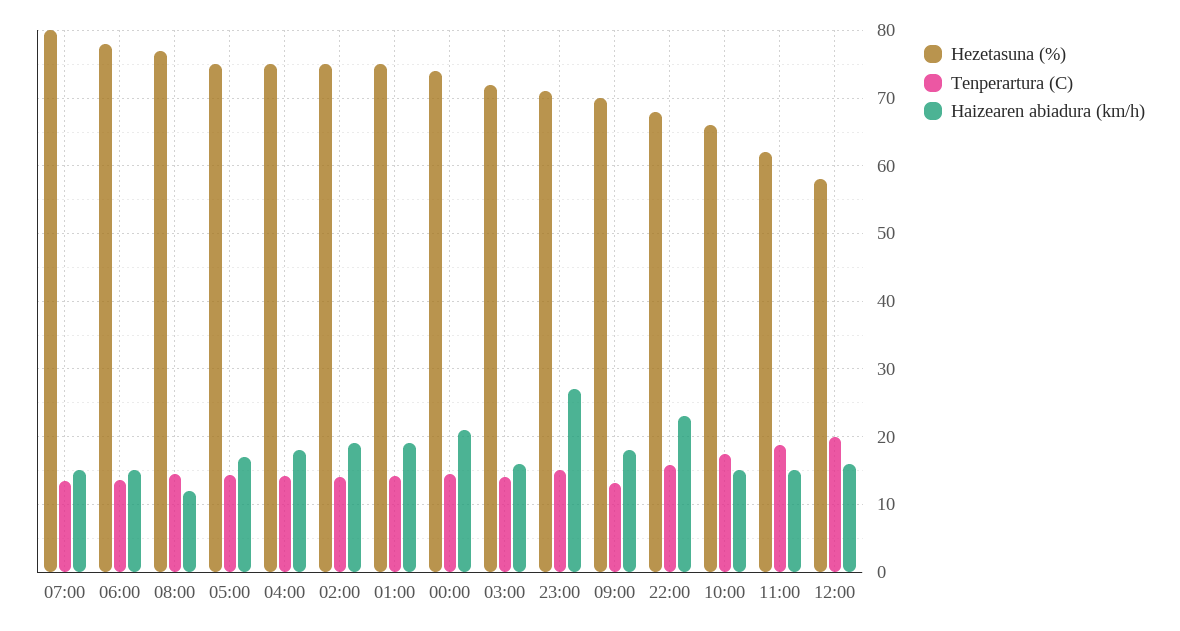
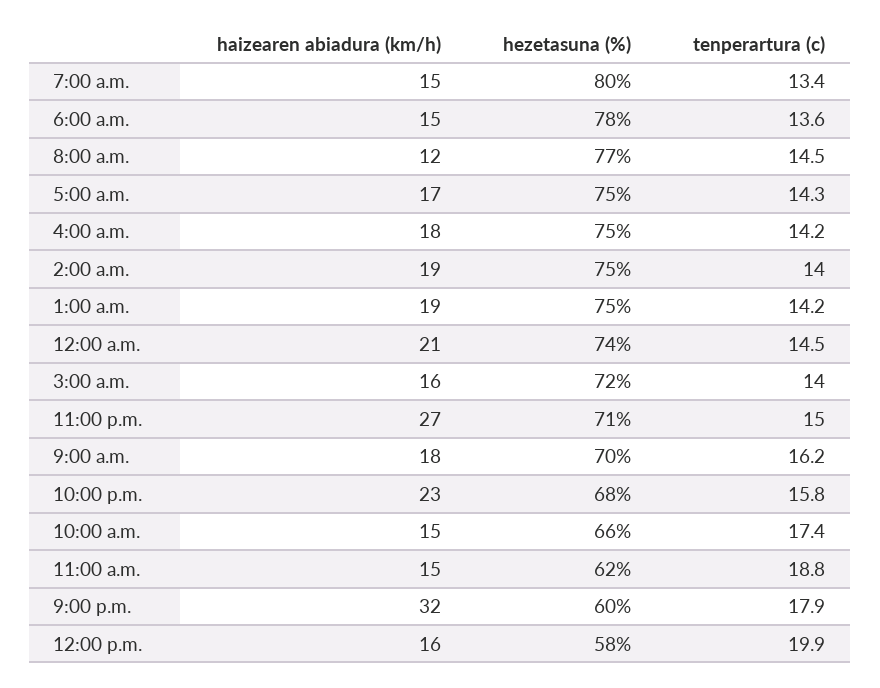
Tenperartura (C), 09:00: 13 -> 16.2
Haizearen abiadura (km/h), 9:00 p.m.: none -> 32
Hezetasuna (%), 9:00 p.m.: none -> 60
Tenperartura (C), 9:00 p.m.: none -> 17.9

